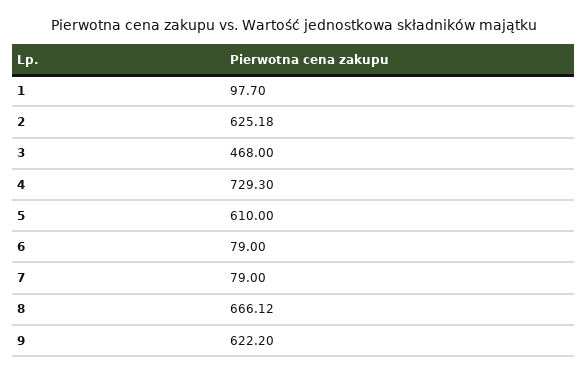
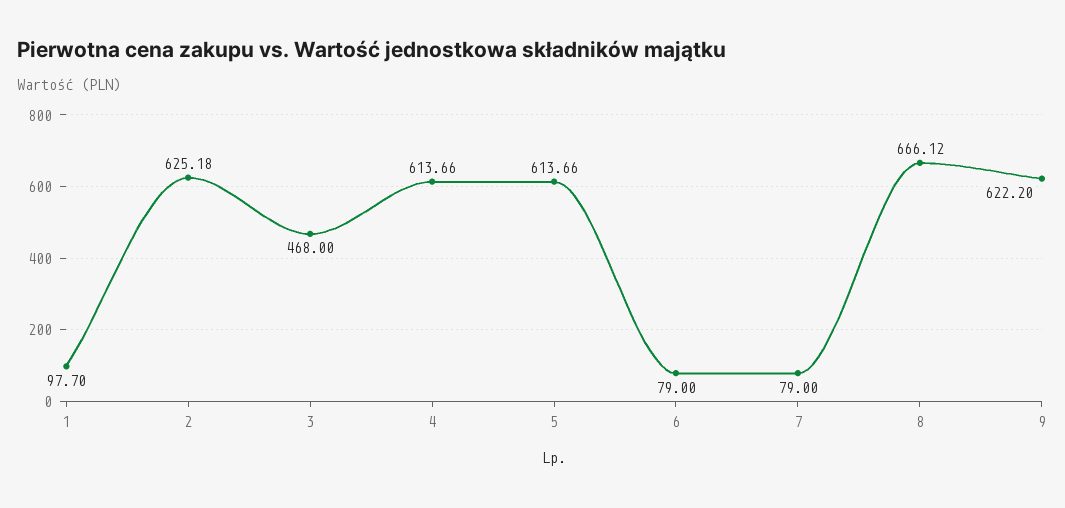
4: 729.3 -> 613.66
5: 610 -> 613.66

